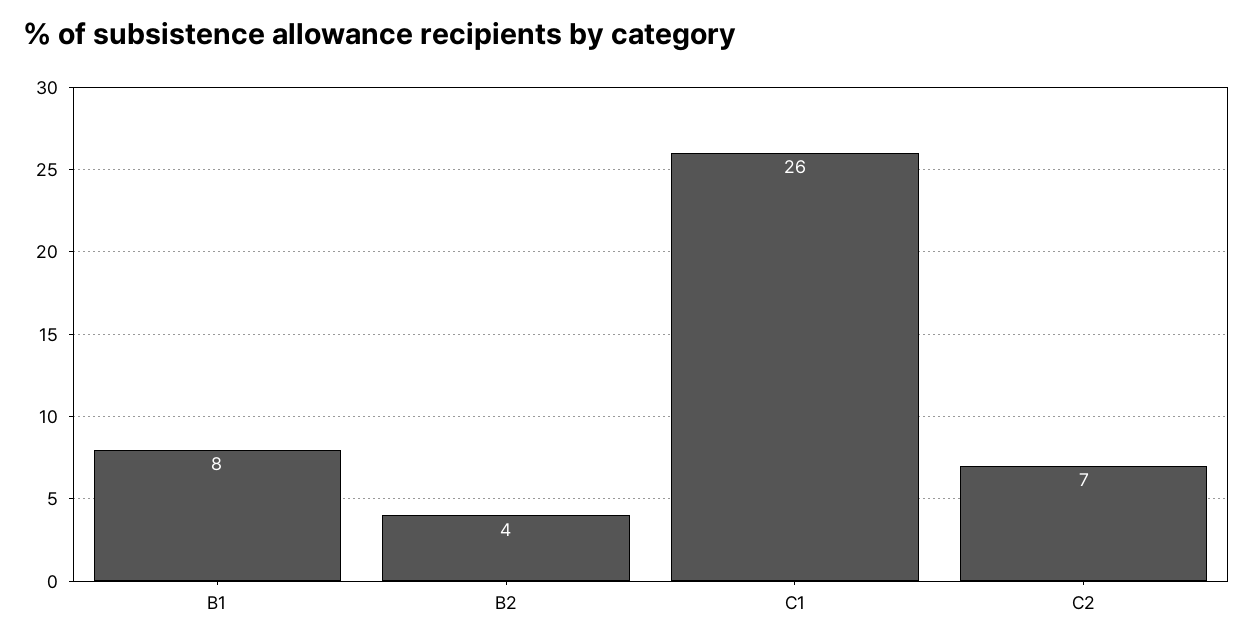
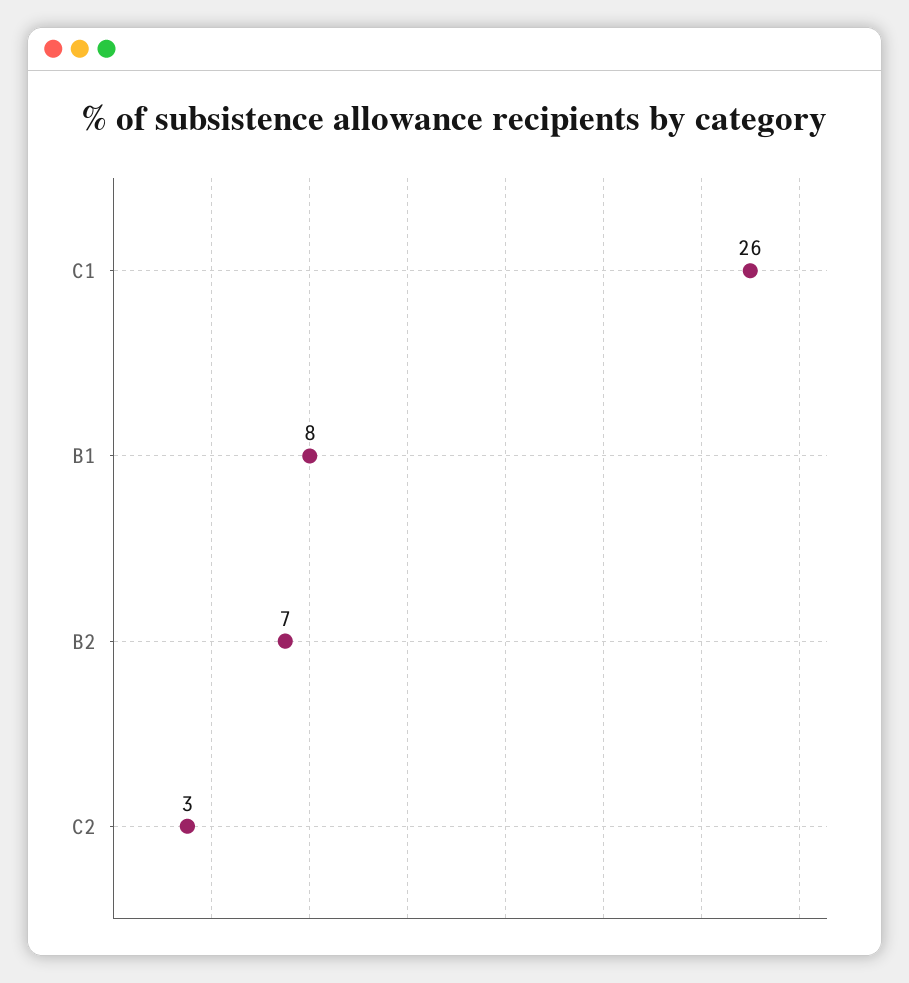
B2: 4 -> 7
C2: 7 -> 3

